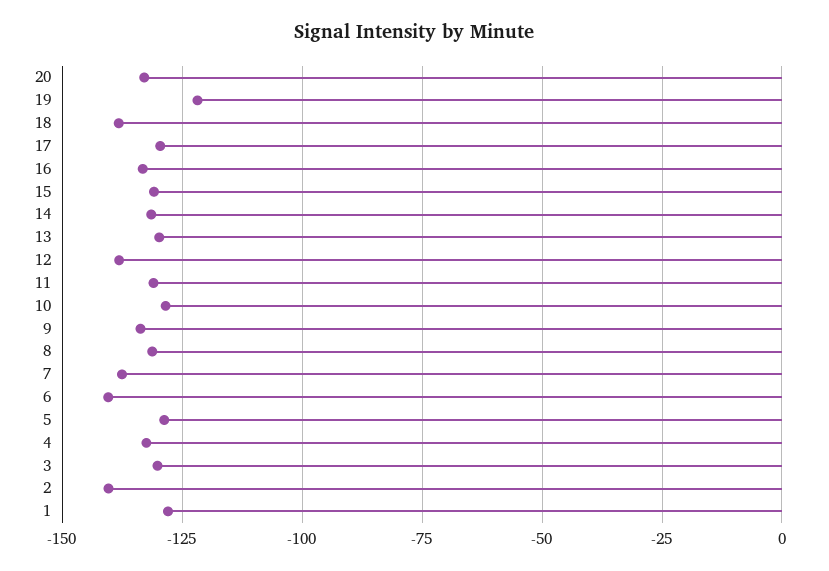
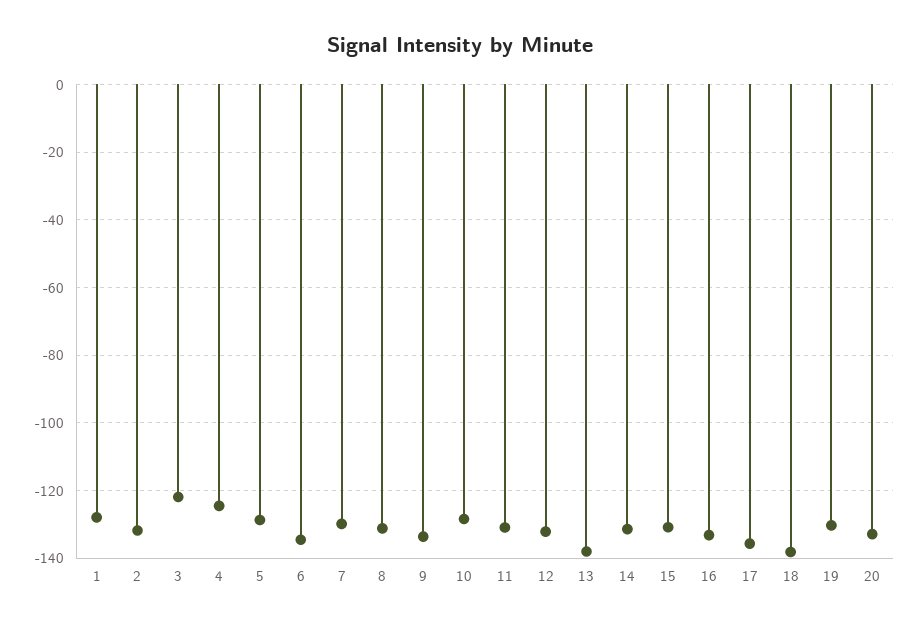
19: -122.5 -> -130
17: -130 -> -136
13: -130 -> -138
12: -137.5 -> -132
7: -137.5 -> -130
6: -140 -> -134
4: -132.5 -> -124
3: -130 -> -122
2: -140 -> -132

